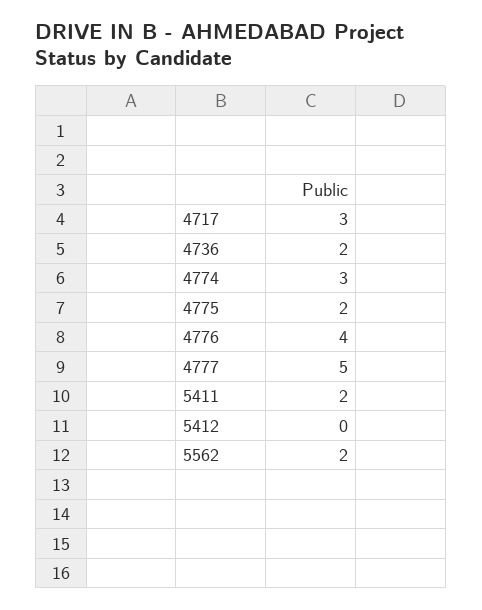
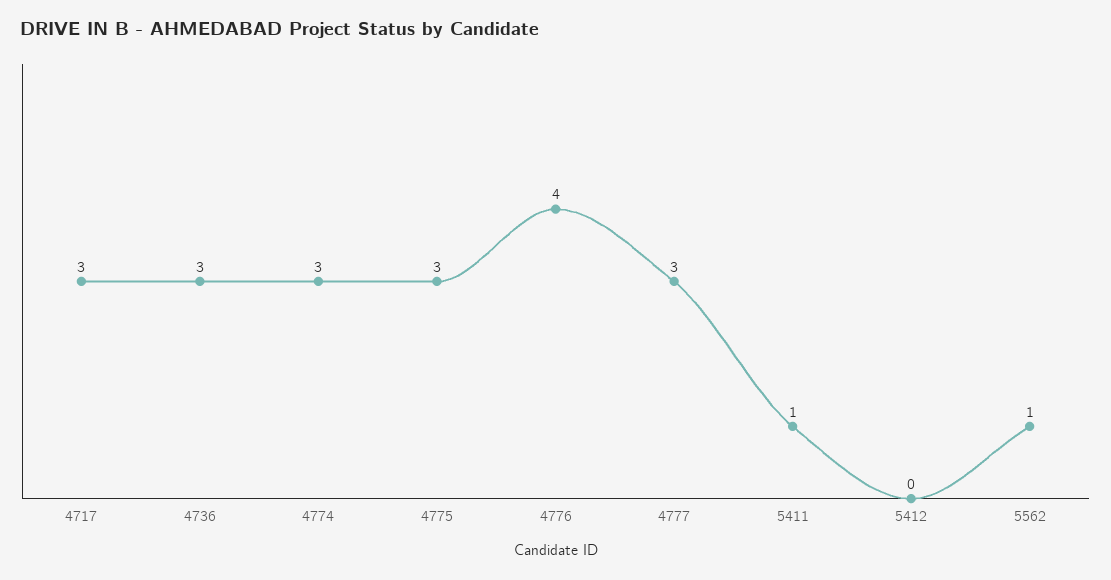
4736: 2 -> 3
4775: 2 -> 3
4777: 5 -> 3
5411: 2 -> 1
5562: 2 -> 1

